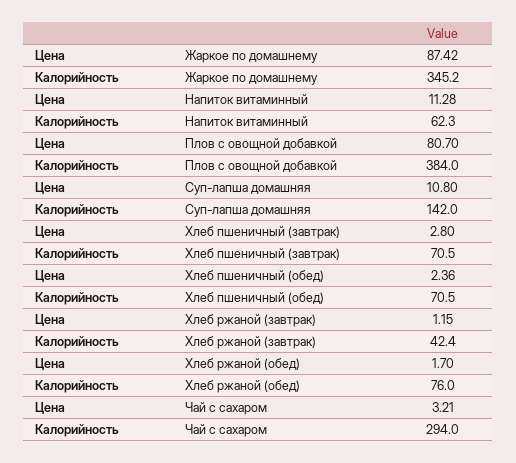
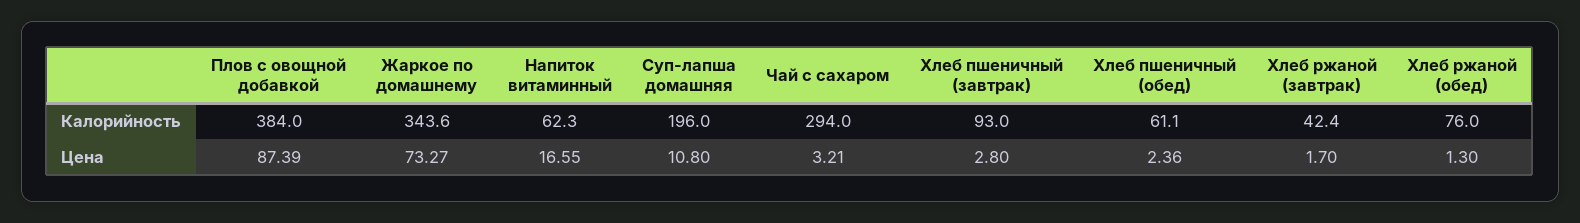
Цена, Жаркое по домашнему: 87.42 -> 73.27
Калорийность, Жаркое по домашнему: 345.2 -> 343.6
Цена, Напиток витаминный: 11.28 -> 16.55
Цена, Плов с овощной добавкой: 80.7 -> 87.39
Калорийность, Суп-лапша домашняя: 142 -> 196
Калорийность, Хлеб пшеничный (завтрак): 70.5 -> 93
Калорийность, Хлеб пшеничный (обед): 70.5 -> 61.1
Цена, Хлеб ржаной (завтрак): 1.15 -> 1.7
Цена, Хлеб ржаной (обед): 1.7 -> 1.3

